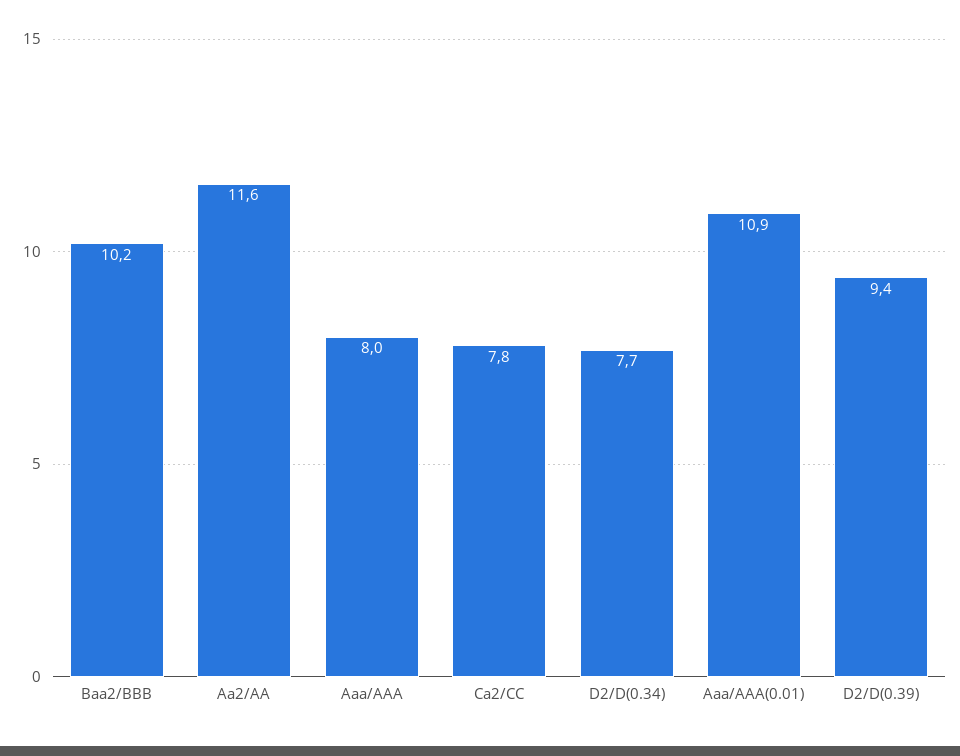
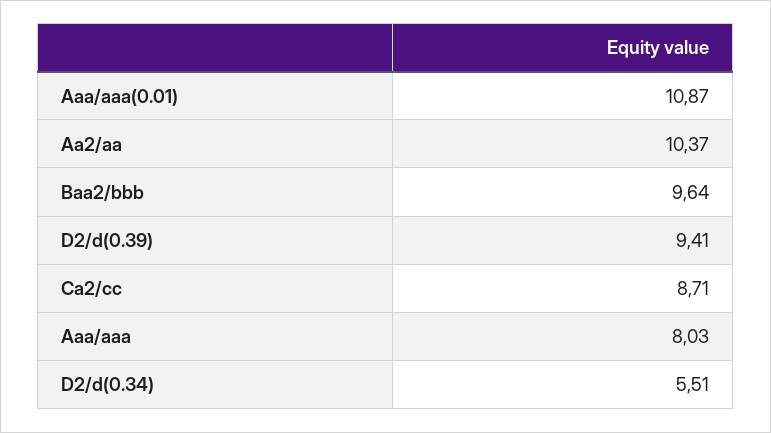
Baa2/BBB: 10.2 -> 9.64
Aa2/AA: 11.6 -> 10.37
Ca2/CC: 7.8 -> 8.71
D2/D(0.34): 7.7 -> 5.51

